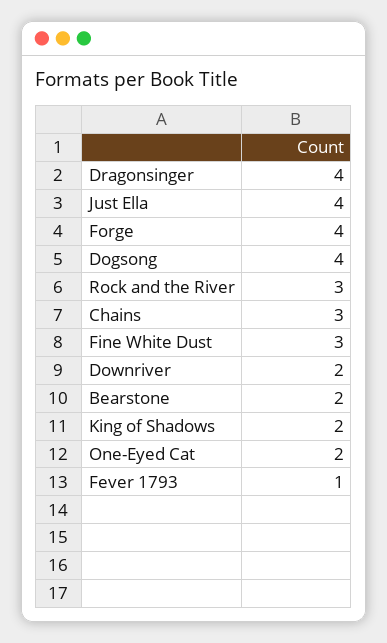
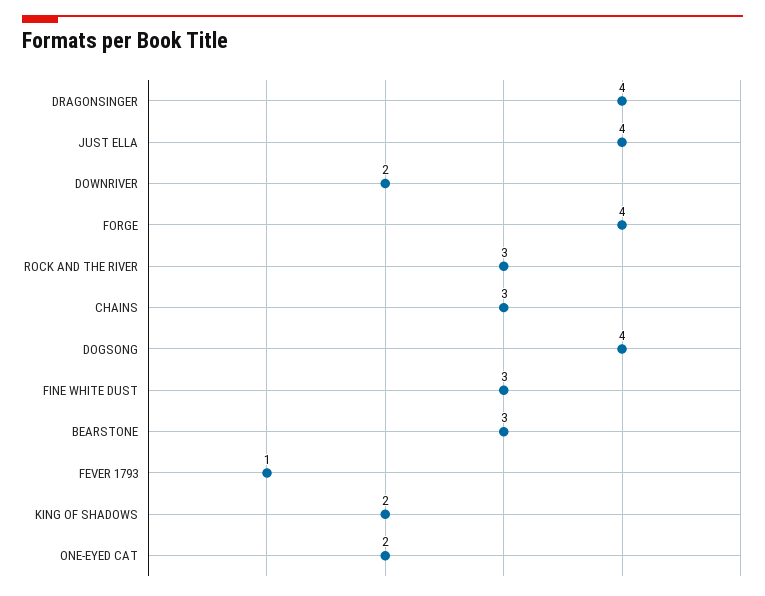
Bearstone: 2 -> 3

